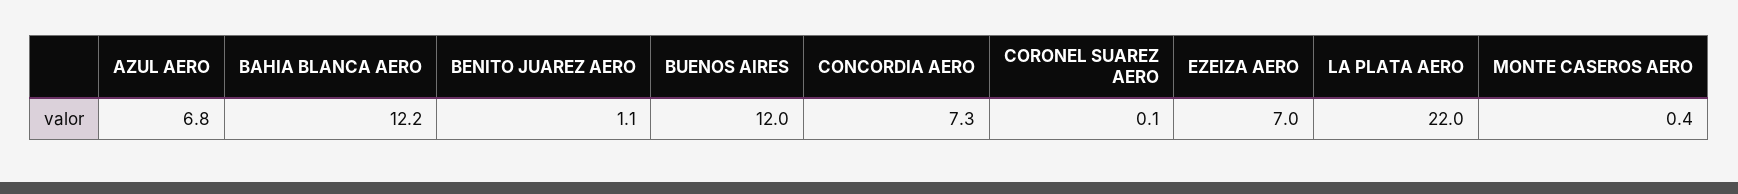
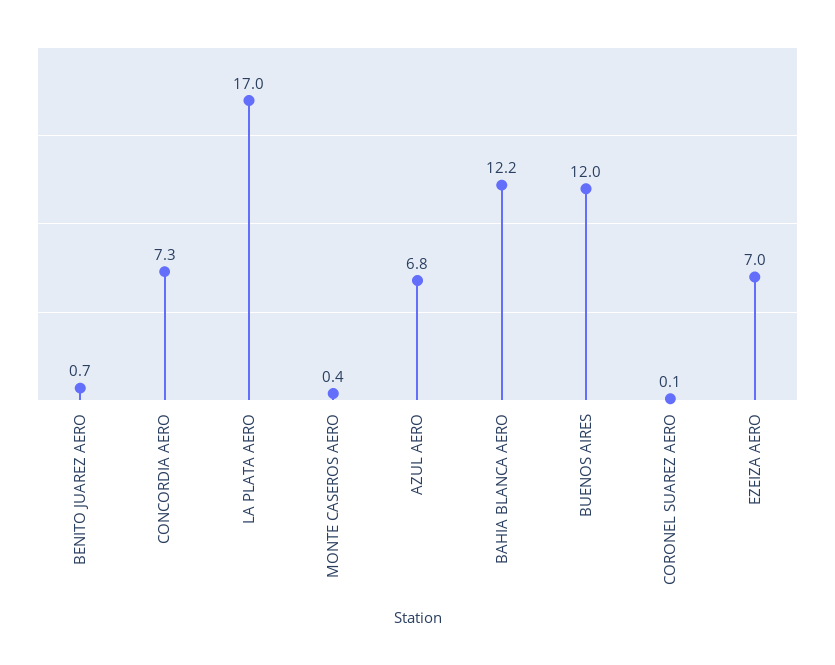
BENITO JUAREZ AERO: 1.1 -> 0.7
LA PLATA AERO: 22 -> 17

